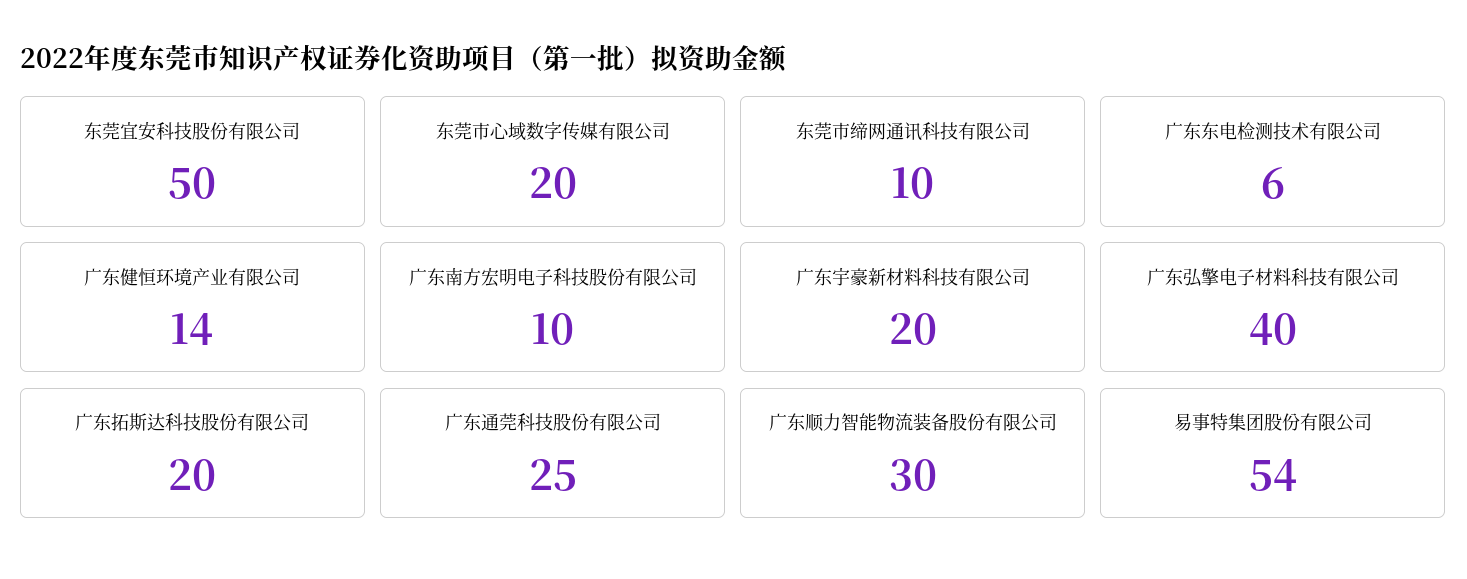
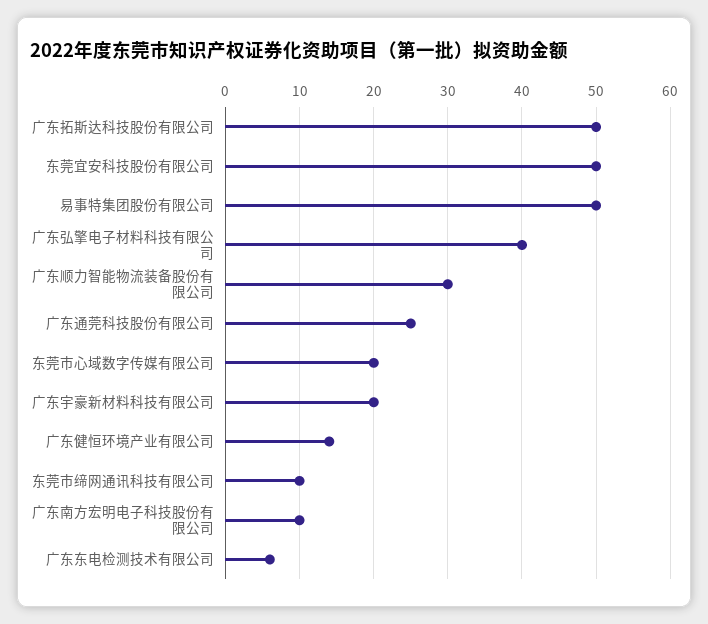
广东拓斯达科技股份有限公司: 20 -> 50
易事特集团股份有限公司: 54 -> 50

